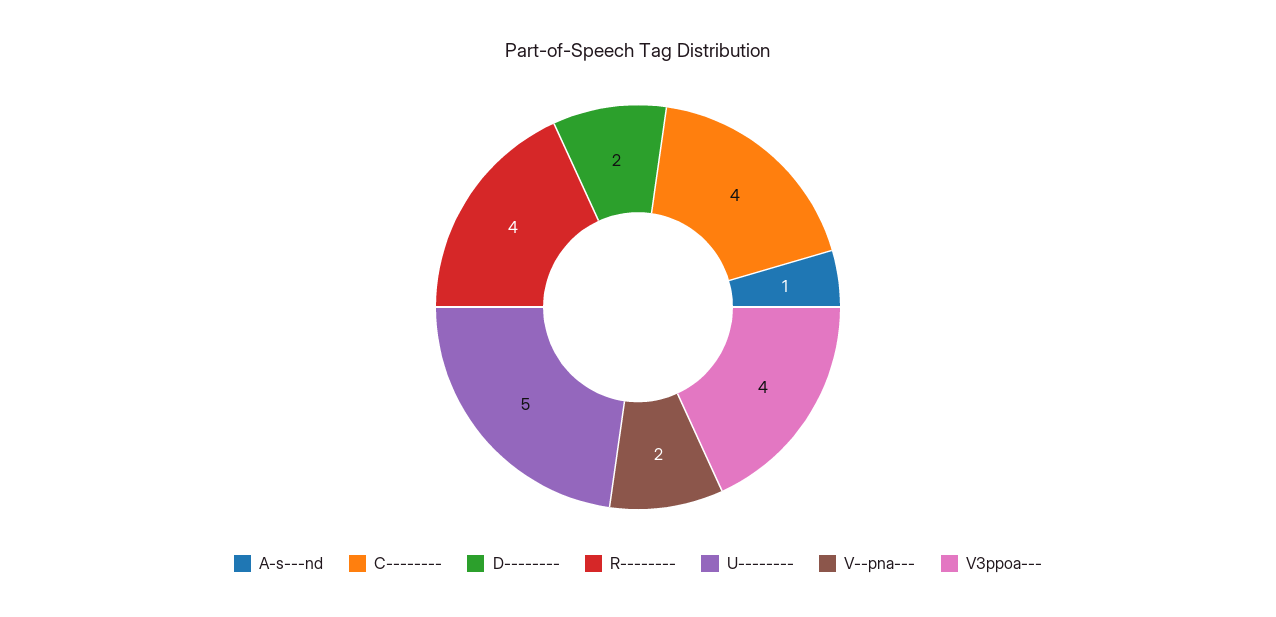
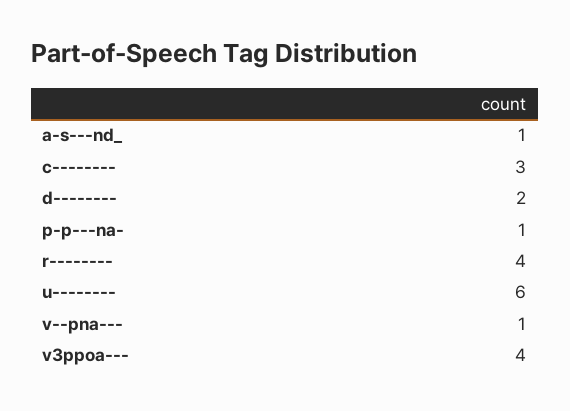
C--------: 4 -> 3
U--------: 5 -> 6
V--pna---: 2 -> 1
p-p---na-: none -> 1

